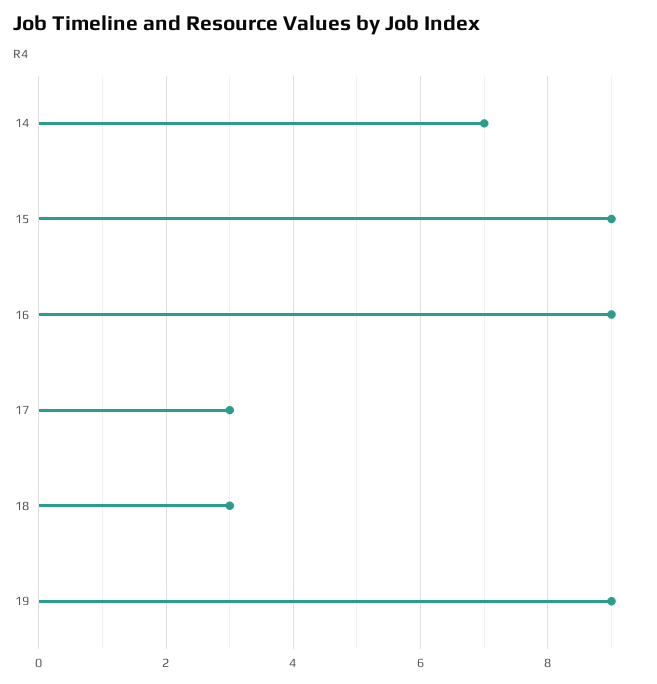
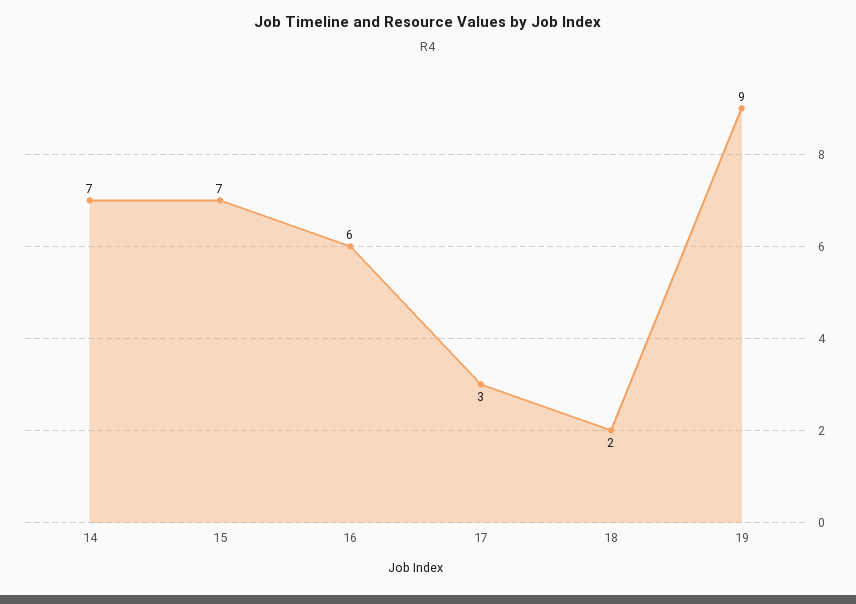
15: 9 -> 7
16: 9 -> 6
18: 3 -> 2

